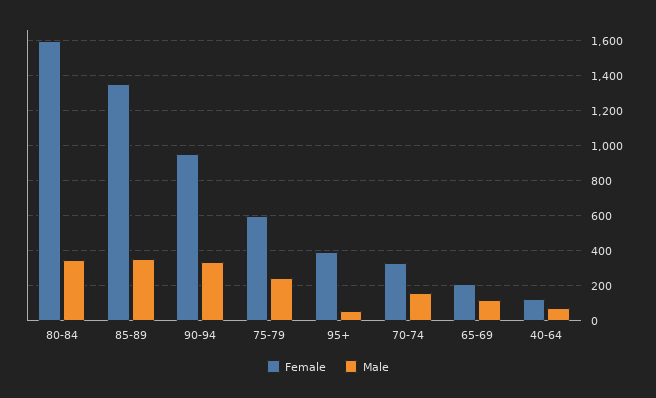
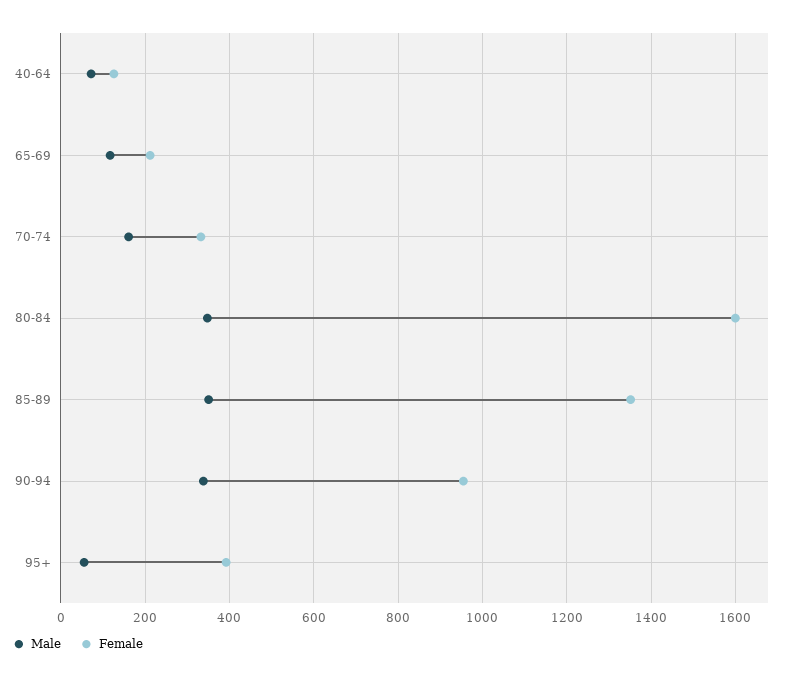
Female, 75-79: 600 -> none
Male, 75-79: 250 -> none

